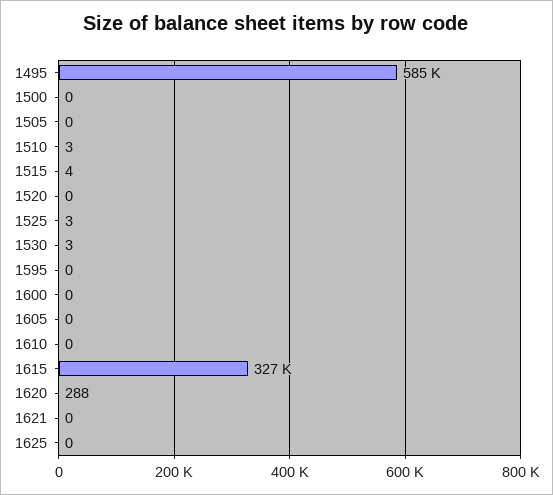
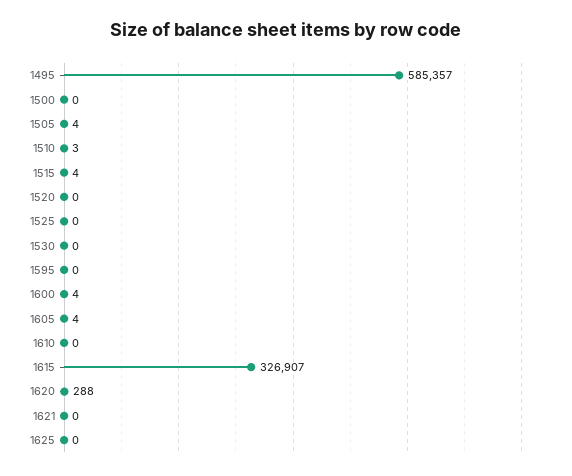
1505: 0 -> 4
1525: 3 -> 0
1530: 3 -> 0
1600: 0 -> 4
1605: 0 -> 4

